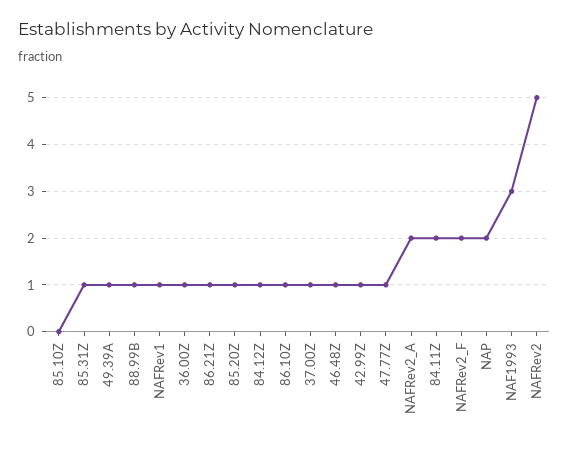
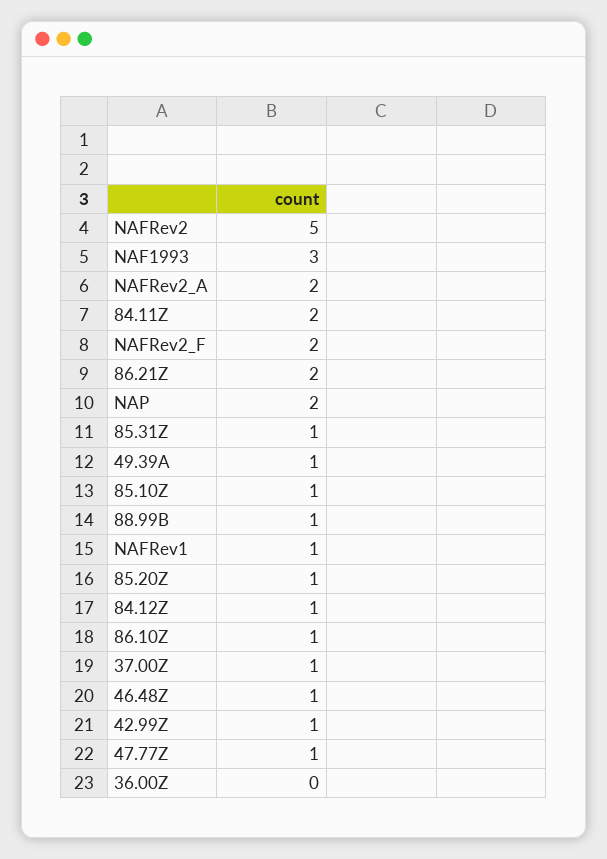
85.10Z: 0 -> 1
36.00Z: 1 -> 0
86.21Z: 1 -> 2

